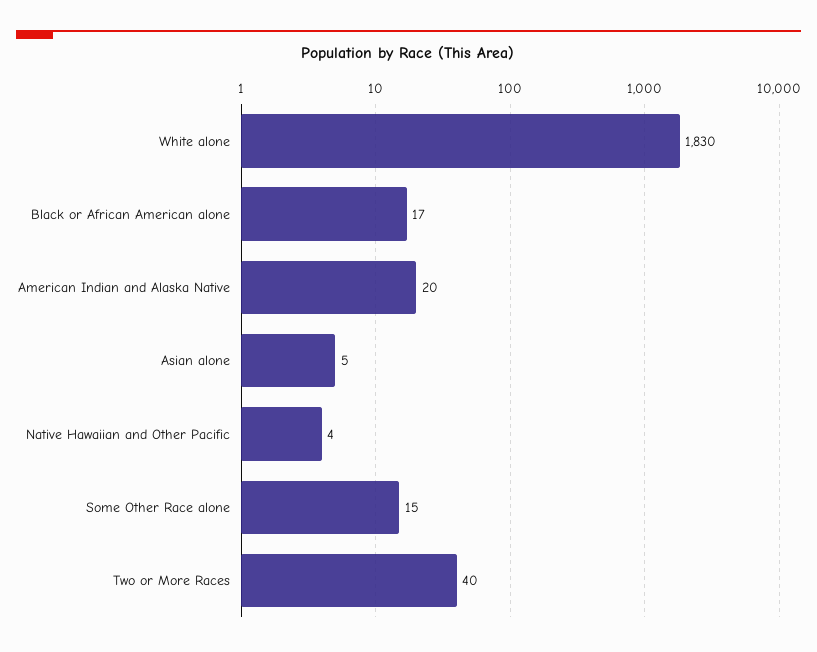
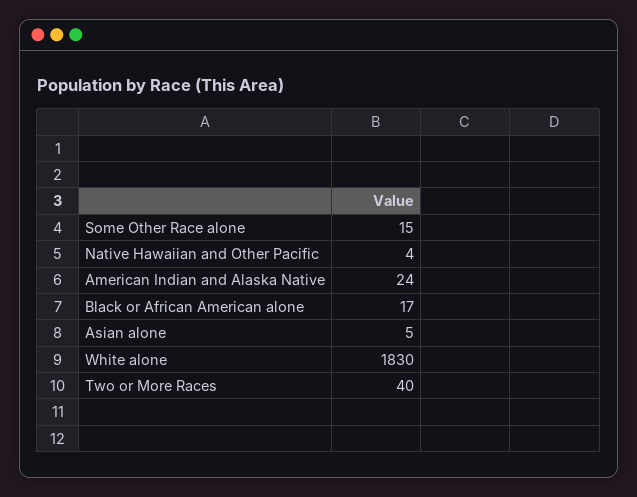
American Indian and Alaska Native: 20 -> 24

